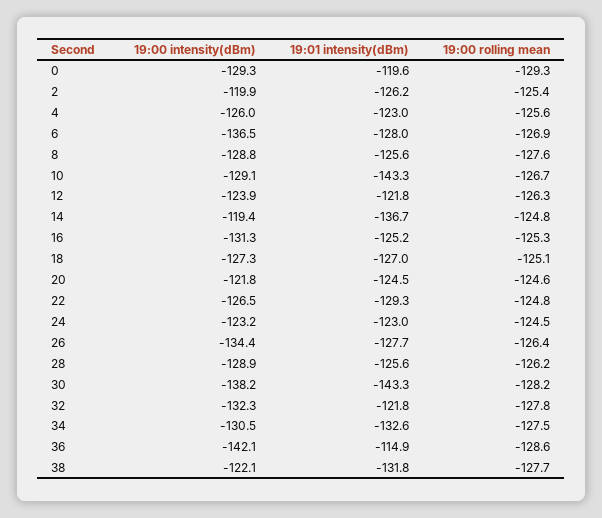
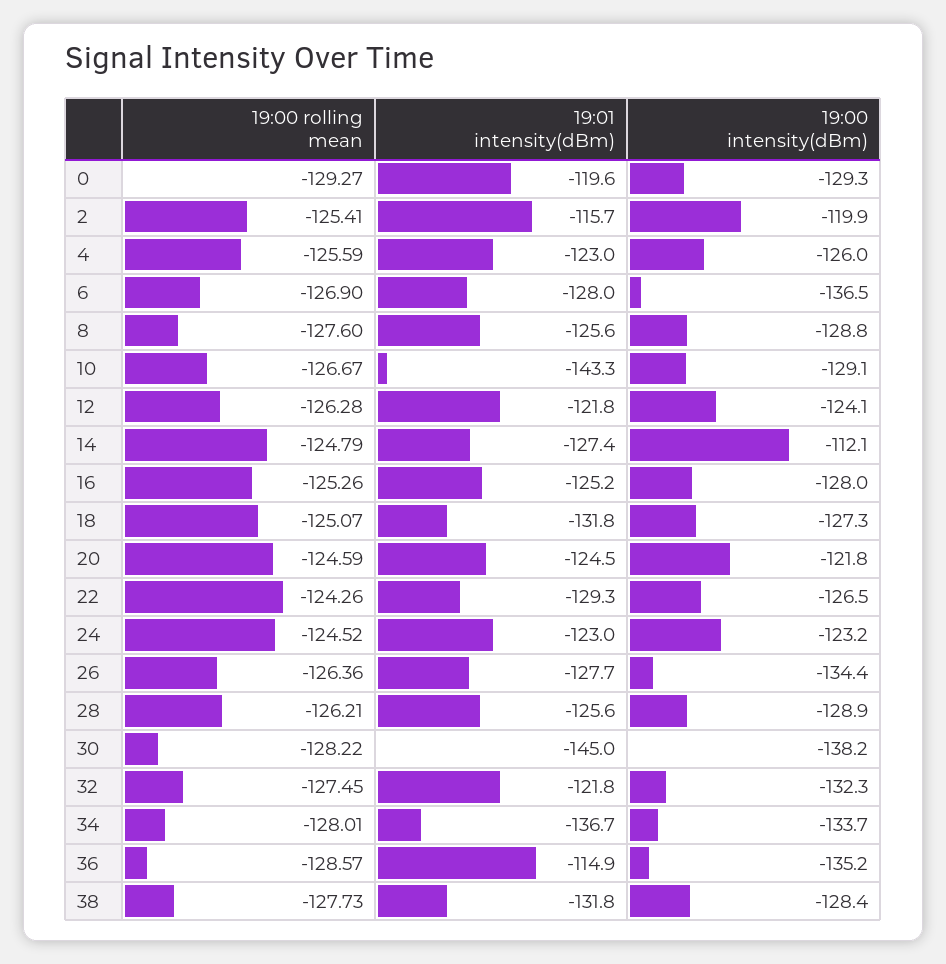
19:01 intensity(dBm), 2: -126.2 -> -115.7
19:00 intensity(dBm), 12: -123.9 -> -124.1
19:00 intensity(dBm), 14: -119.4 -> -112.1
19:01 intensity(dBm), 14: -136.7 -> -127.4
19:00 intensity(dBm), 16: -131.3 -> -128
19:01 intensity(dBm), 18: -127 -> -131.8
19:00 rolling mean, 22: -124.8 -> -124.26
19:01 intensity(dBm), 30: -143.3 -> -145
19:00 rolling mean, 32: -127.8 -> -127.45
19:00 intensity(dBm), 34: -130.5 -> -133.7
19:01 intensity(dBm), 34: -132.6 -> -136.7
19:00 rolling mean, 34: -127.5 -> -128.01
19:00 intensity(dBm), 36: -142.1 -> -135.2
19:00 intensity(dBm), 38: -122.1 -> -128.4

